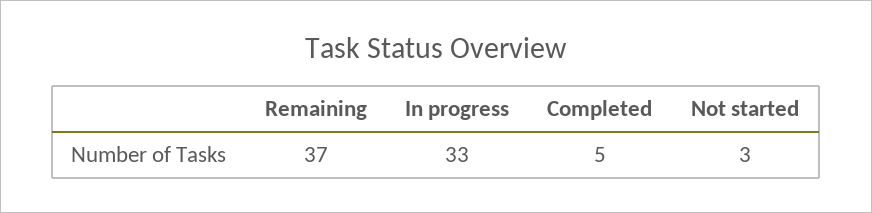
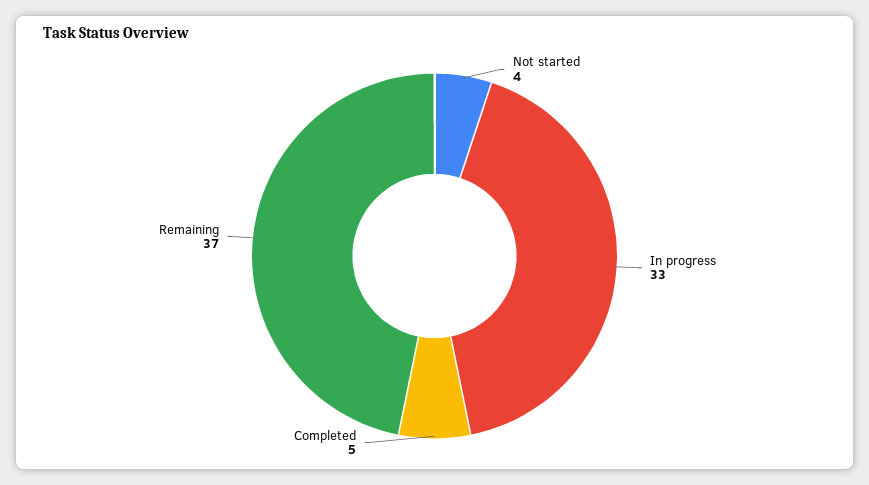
Not started: 3 -> 4

